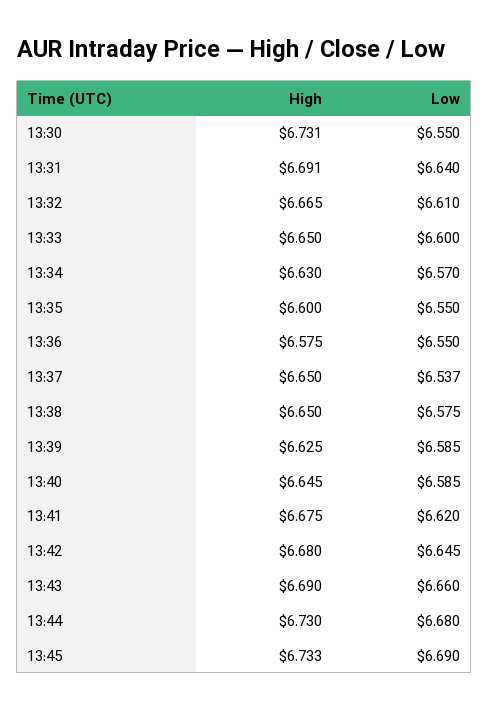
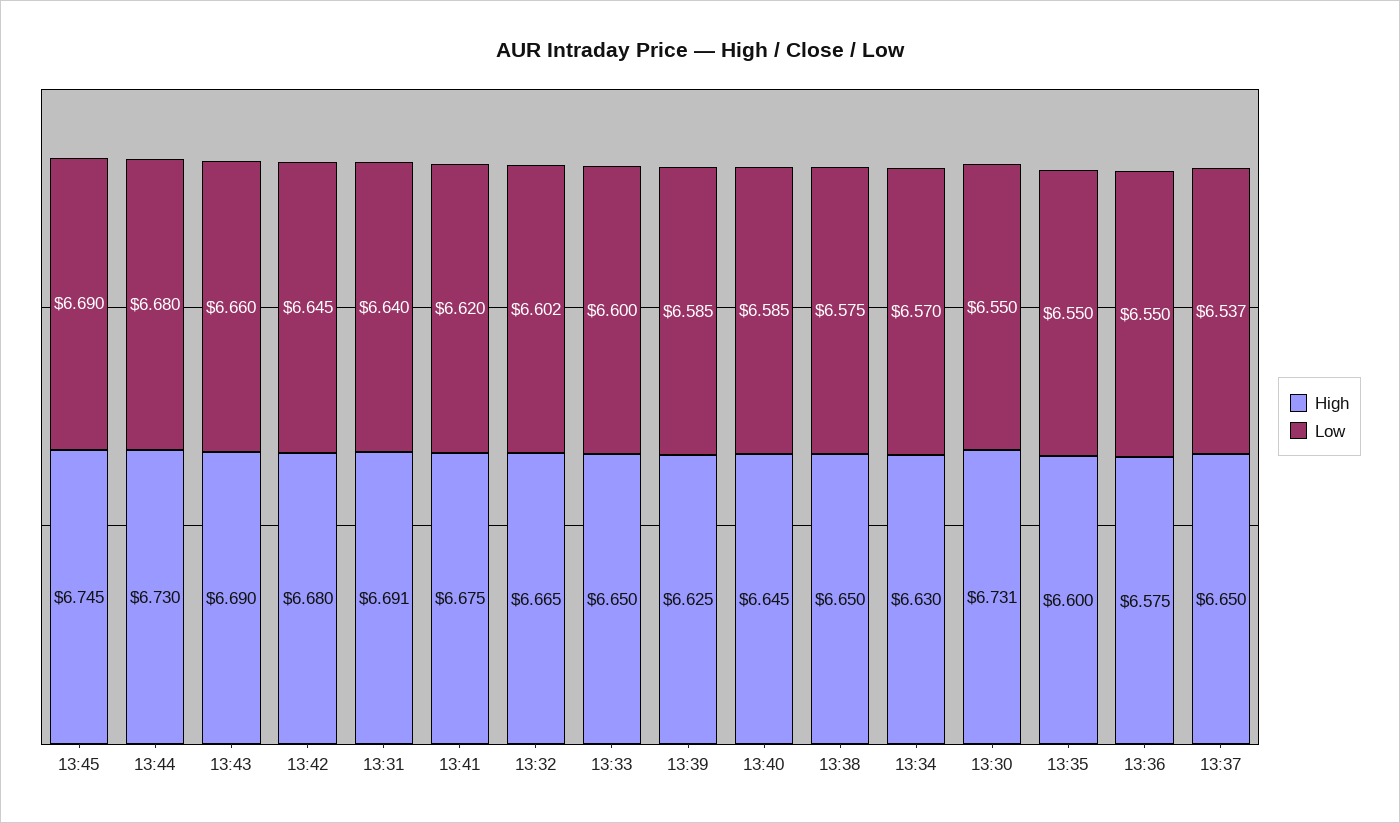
Low, 13:32: 6.61 -> 6.602
High, 13:45: 6.733 -> 6.745

